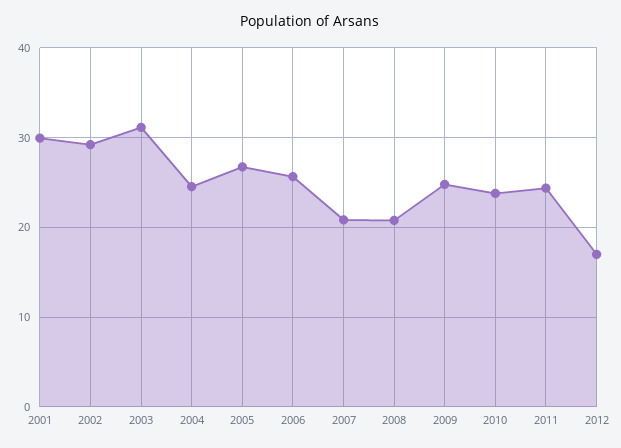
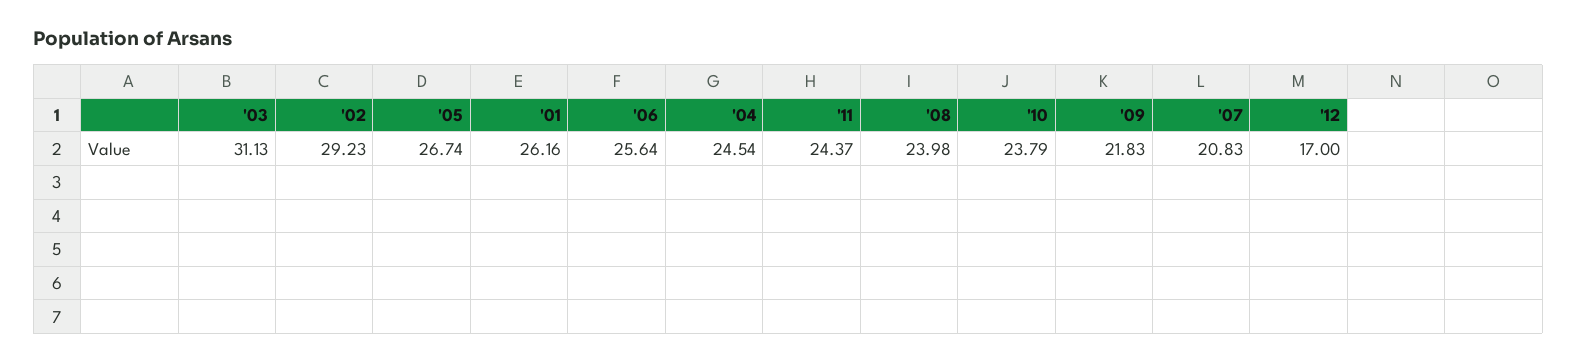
2001: 30 -> 26.16
2008: 21 -> 23.98
2009: 25 -> 21.83

